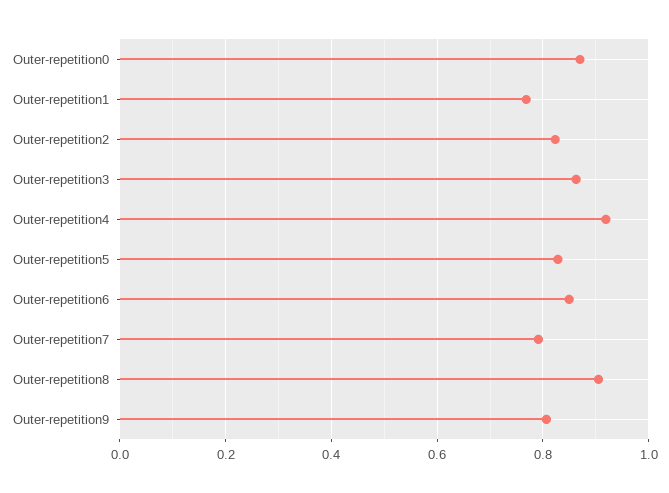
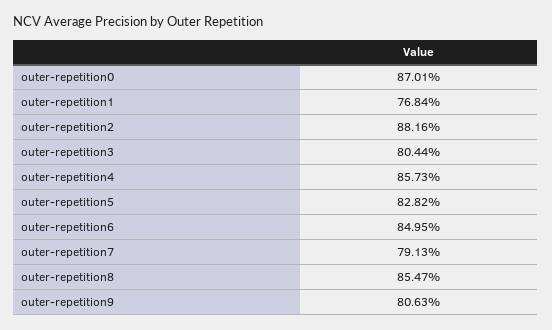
Outer-repetition2: 0.82 -> 0.8816
Outer-repetition3: 0.86 -> 0.8044
Outer-repetition4: 0.92 -> 0.8573
Outer-repetition8: 0.9 -> 0.8547

